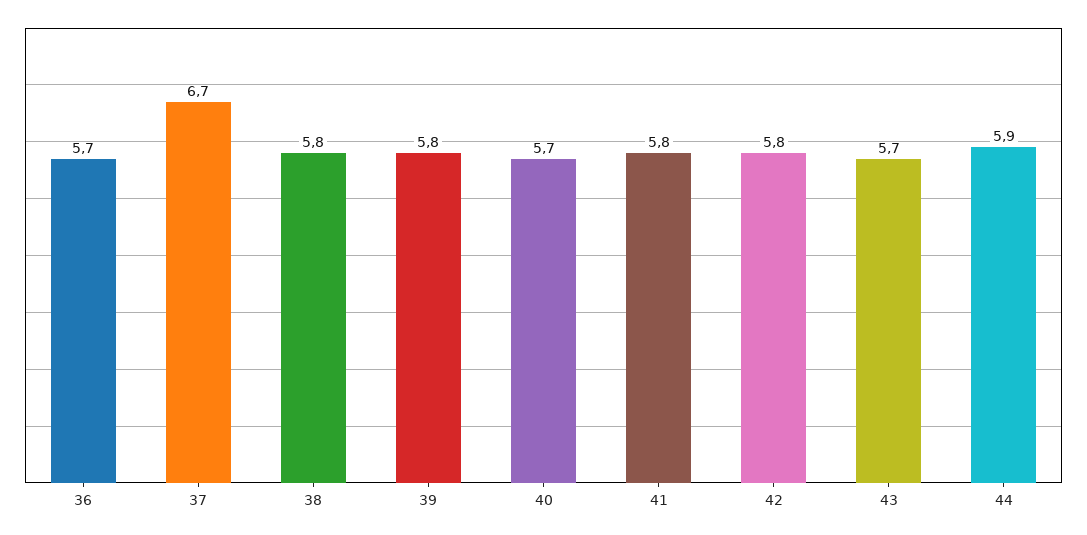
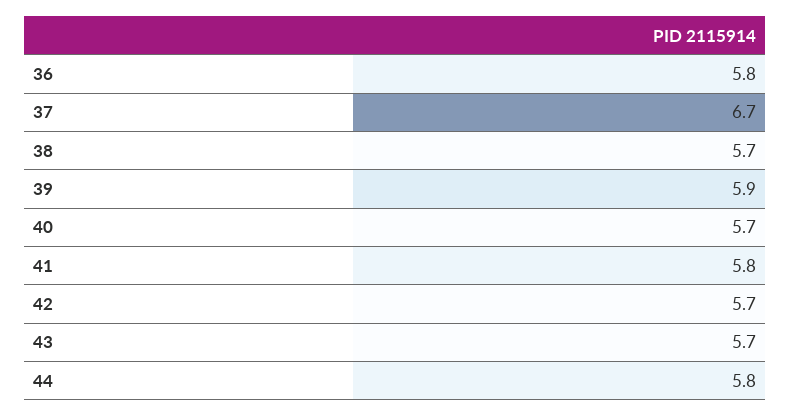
36: 5.7 -> 5.8
38: 5.8 -> 5.7
39: 5.8 -> 5.9
42: 5.8 -> 5.7
44: 5.9 -> 5.8

